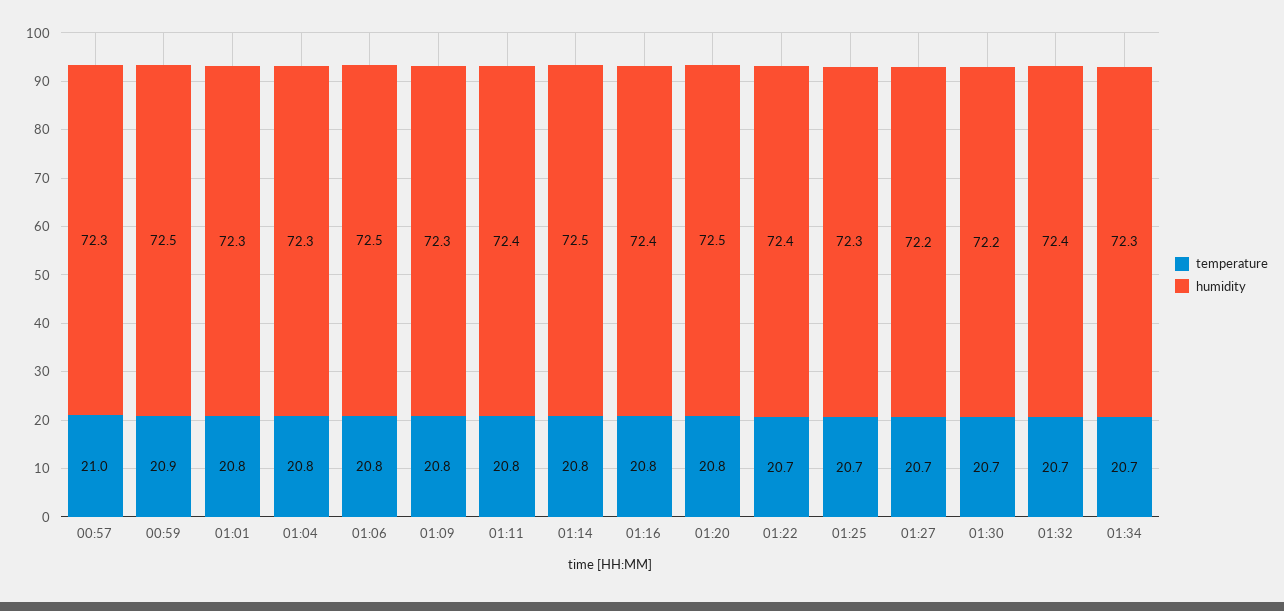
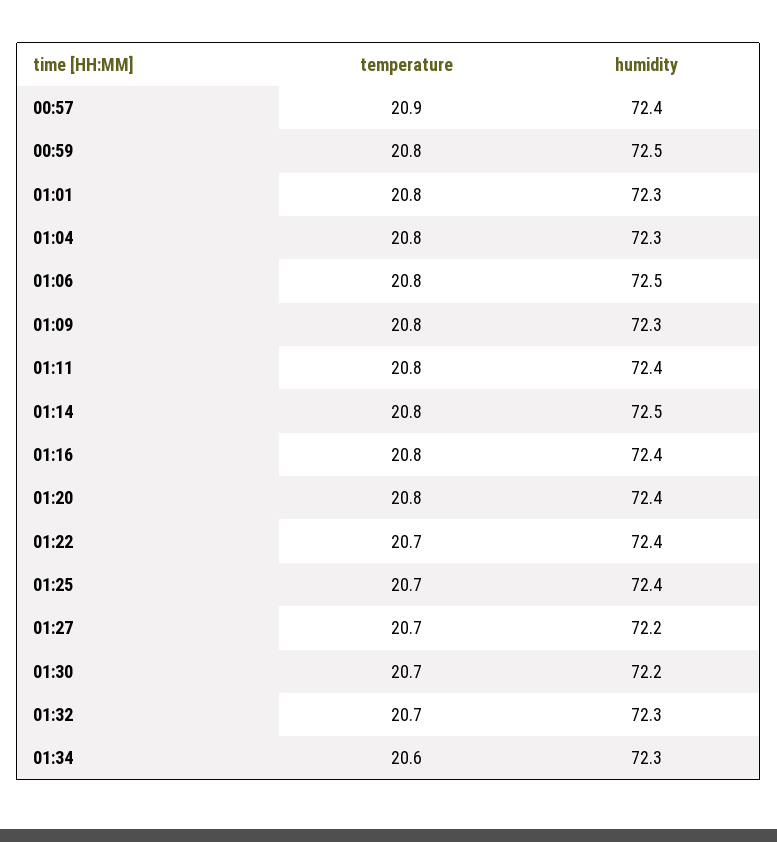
temperature, 00:57: 21 -> 20.9
humidity, 00:57: 72.3 -> 72.4
temperature, 00:59: 20.9 -> 20.8
humidity, 01:20: 72.5 -> 72.4
humidity, 01:25: 72.3 -> 72.4
humidity, 01:32: 72.4 -> 72.3
temperature, 01:34: 20.7 -> 20.6

